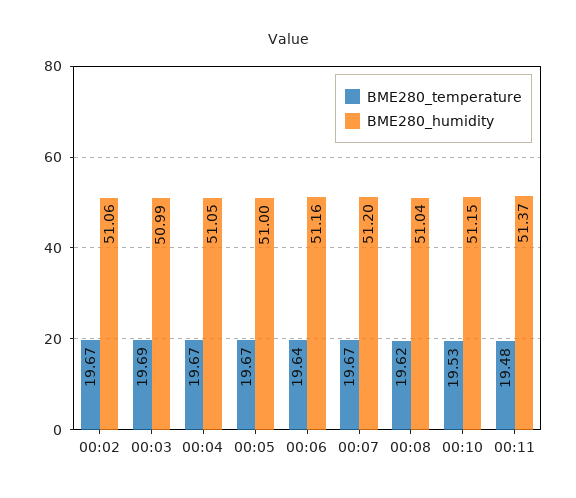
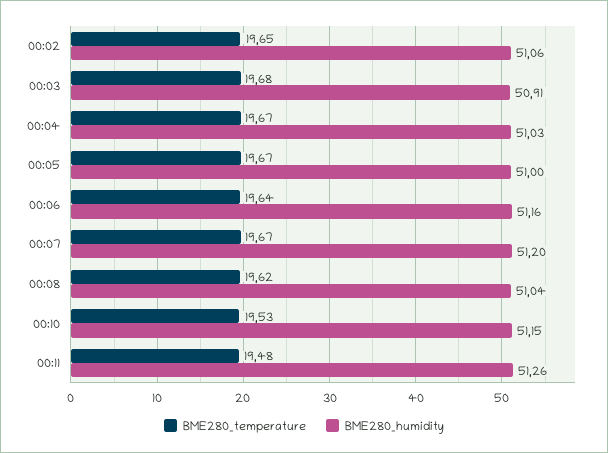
BME280_temperature, 00:02: 19.67 -> 19.65
BME280_temperature, 00:03: 19.69 -> 19.68
BME280_humidity, 00:03: 50.99 -> 50.91
BME280_humidity, 00:04: 51.05 -> 51.03
BME280_humidity, 00:11: 51.37 -> 51.26

